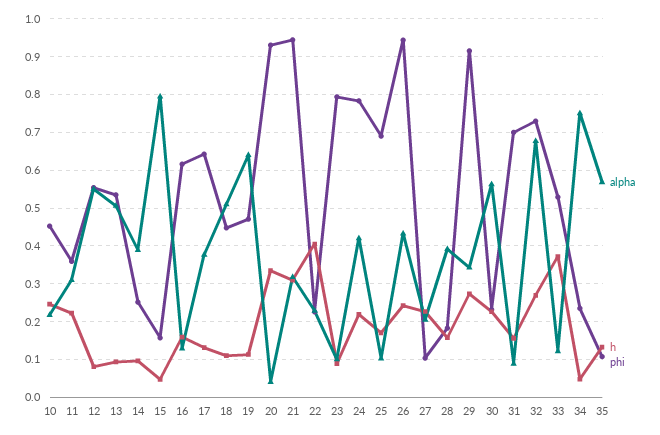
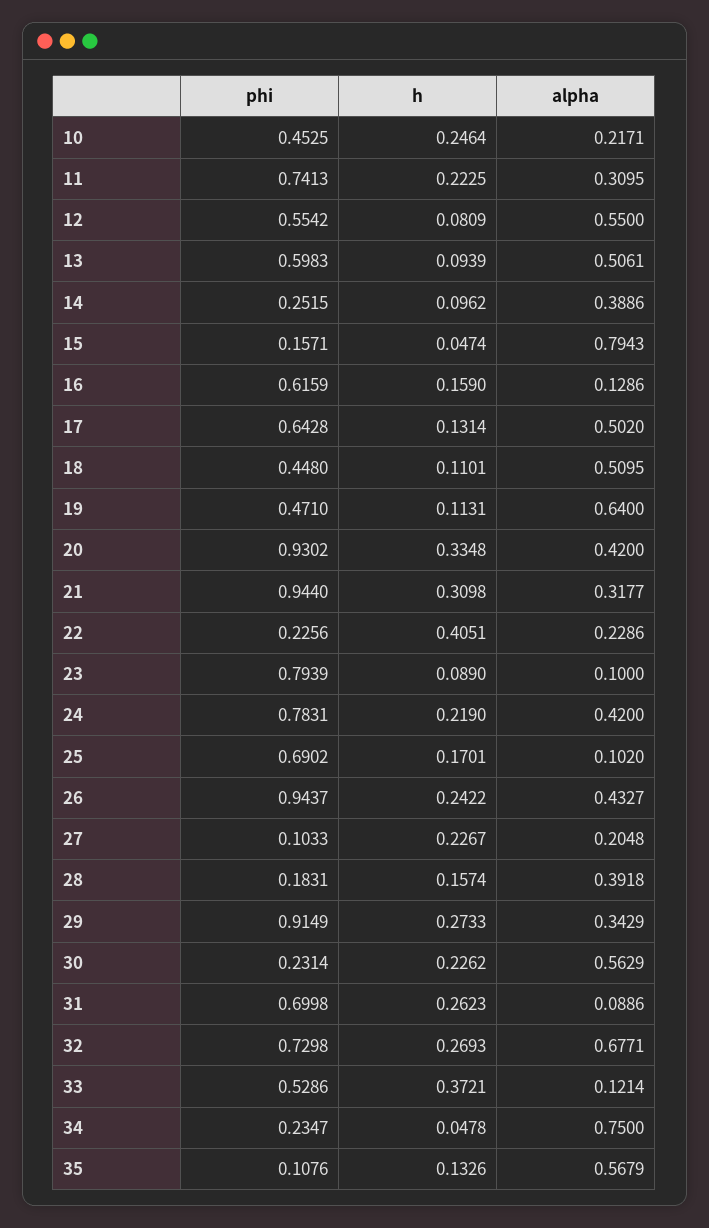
phi, 11: 0.36 -> 0.7413
phi, 13: 0.54 -> 0.5983
alpha, 17: 0.38 -> 0.502
alpha, 20: 0.04 -> 0.42
h, 31: 0.16 -> 0.2623

